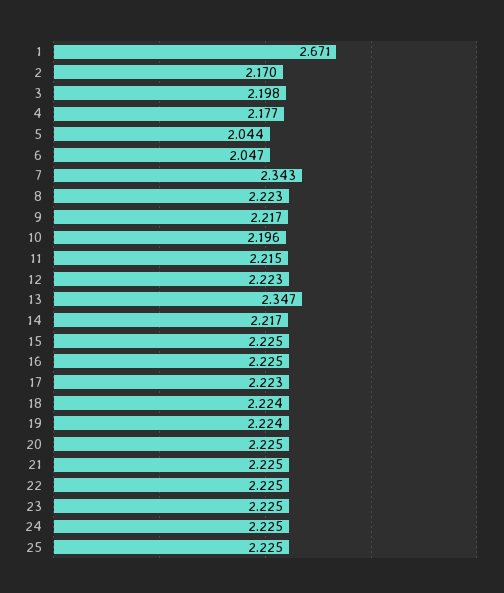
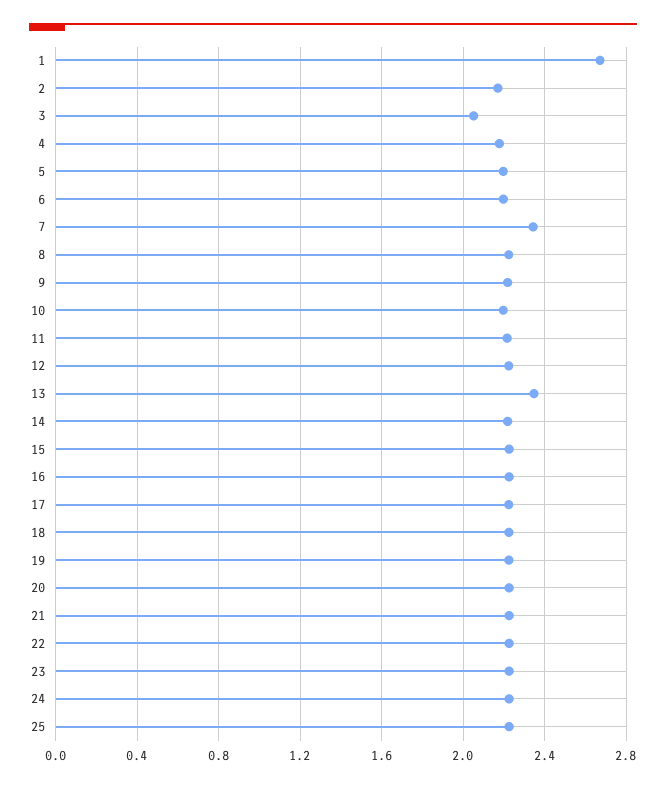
3: 2.198 -> 2.05
5: 2.044 -> 2.2
6: 2.047 -> 2.2

